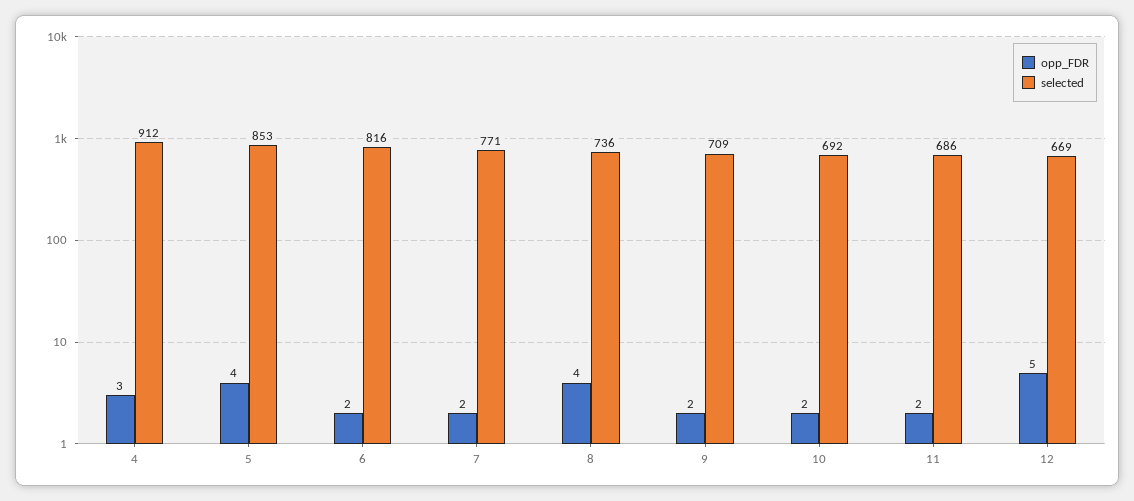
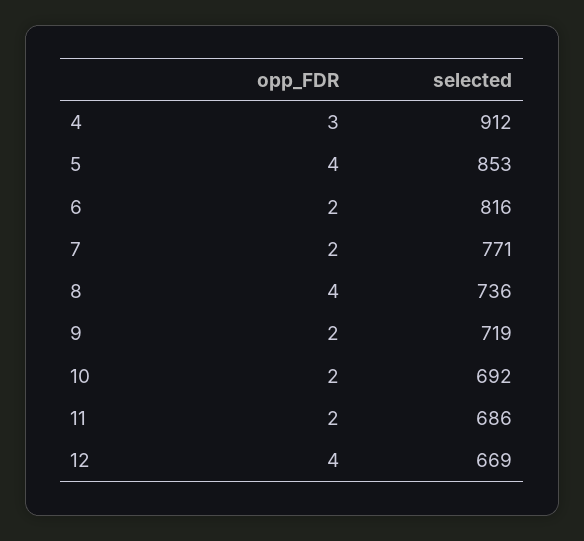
selected, 9: 709 -> 719
opp_FDR, 12: 5 -> 4

